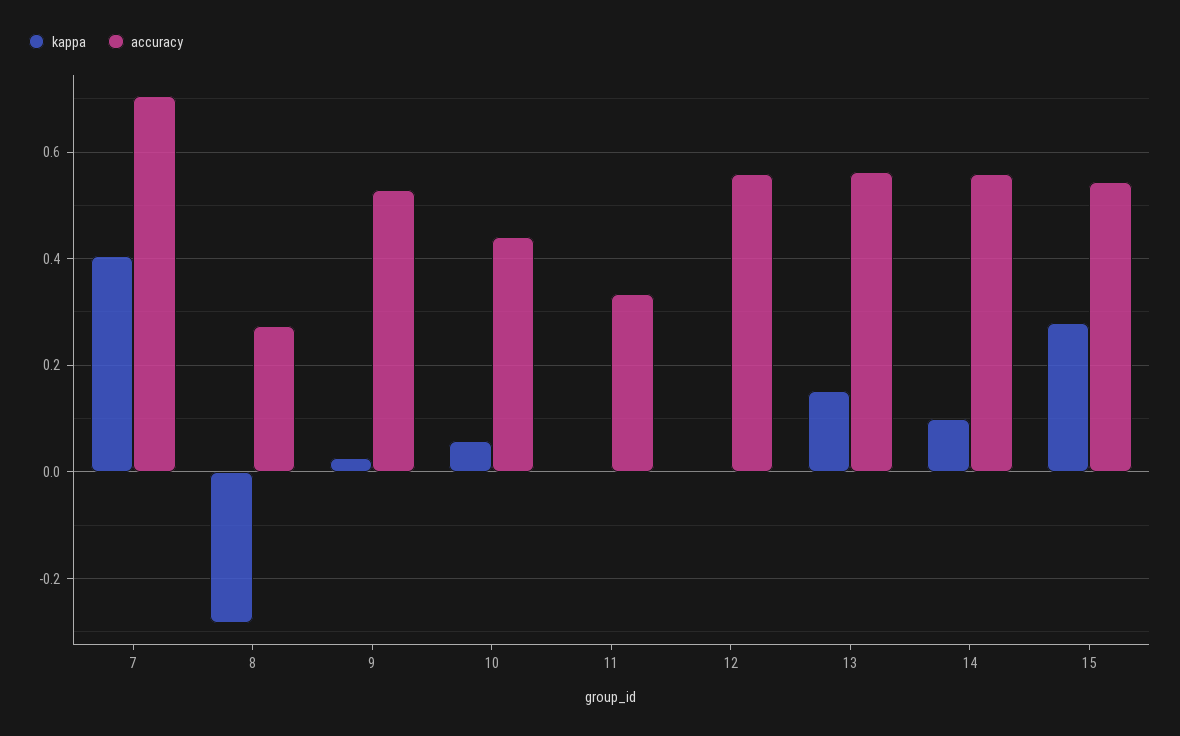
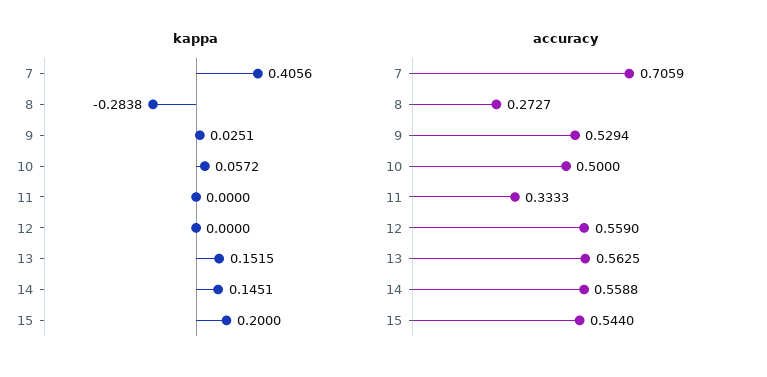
accuracy, 10: 0.44 -> 0.5
kappa, 14: 0.1 -> 0.1451
kappa, 15: 0.28 -> 0.2

